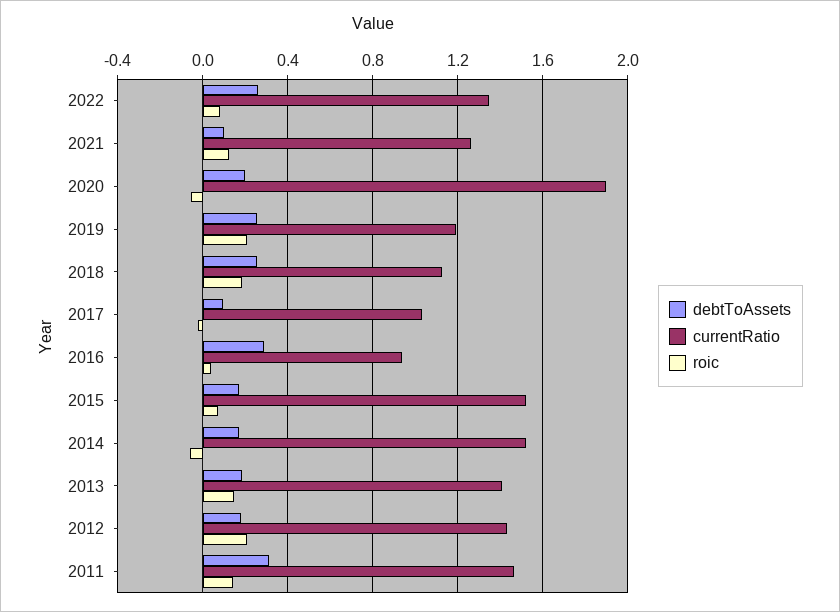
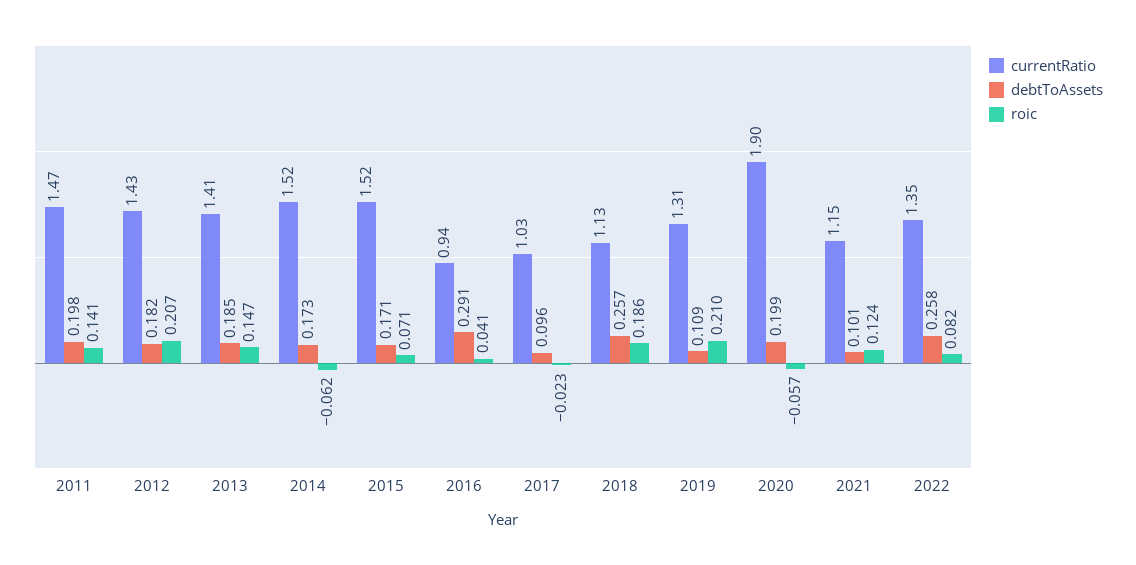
currentRatio, 2021: 1.25 -> 1.15
debtToAssets, 2019: 0.25 -> 0.109
currentRatio, 2019: 1.2 -> 1.31
debtToAssets, 2011: 0.3 -> 0.198

